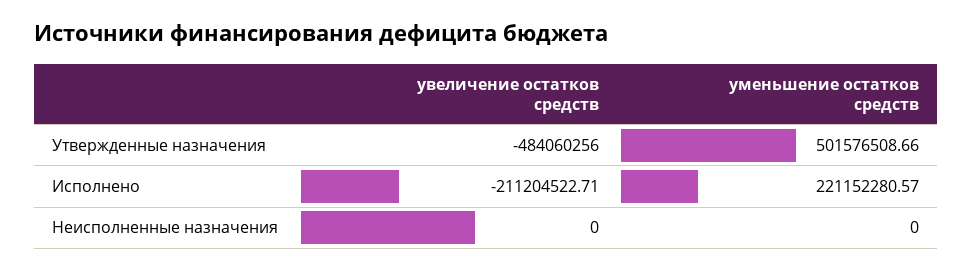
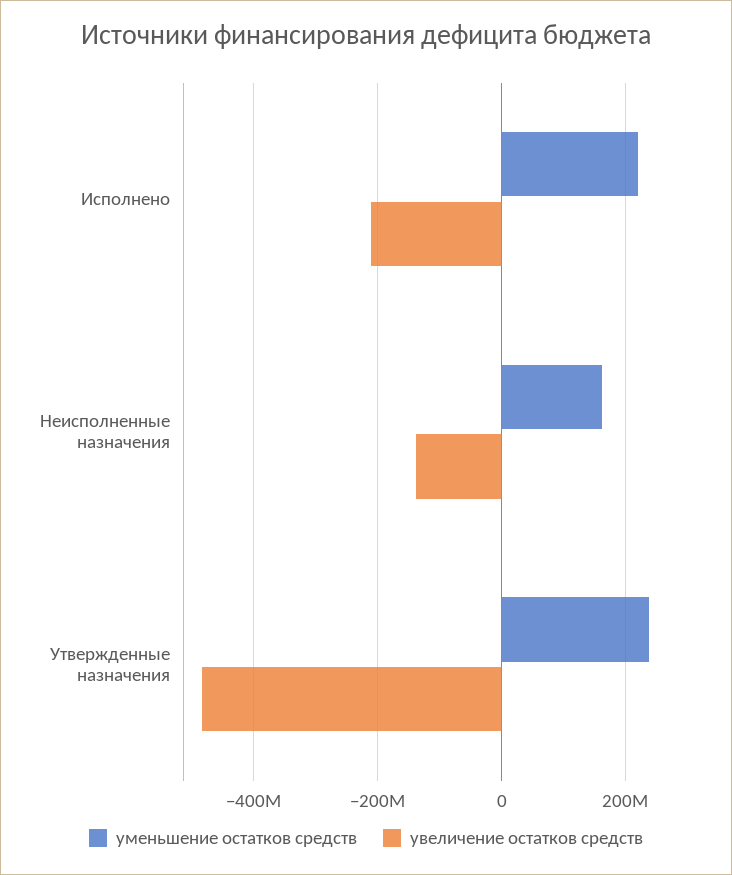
уменьшение остатков средств, Утвержденные назначения: 501576508.66 -> 240000000
увеличение остатков средств, Неисполненные назначения: 0 -> -140000000
уменьшение остатков средств, Неисполненные назначения: 0 -> 160000000

